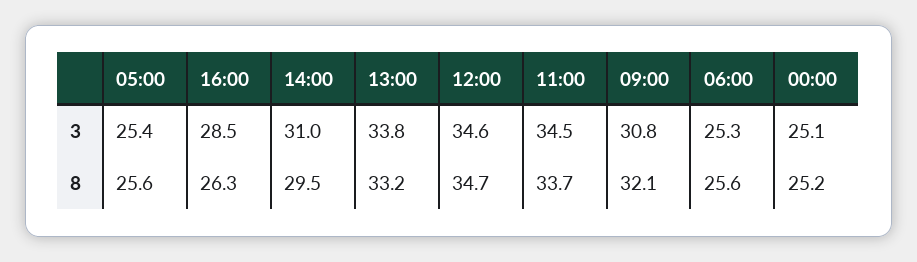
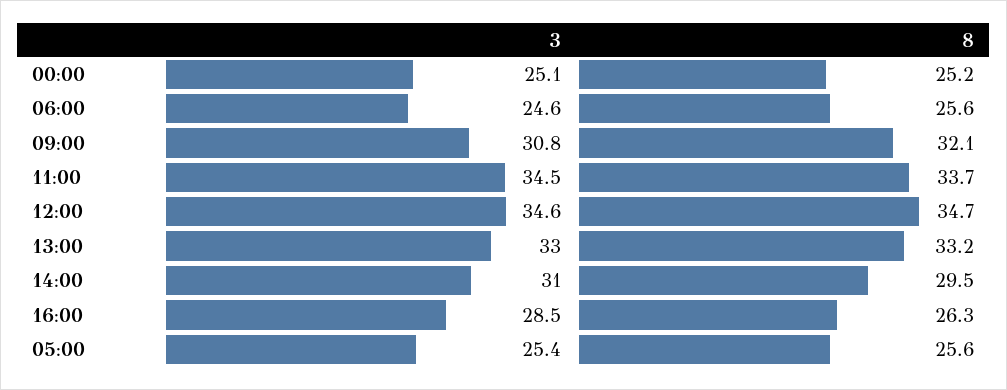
13:00, 3: 33.8 -> 33
06:00, 3: 25.3 -> 24.6

